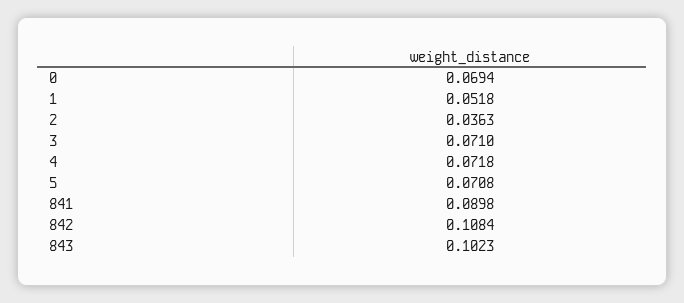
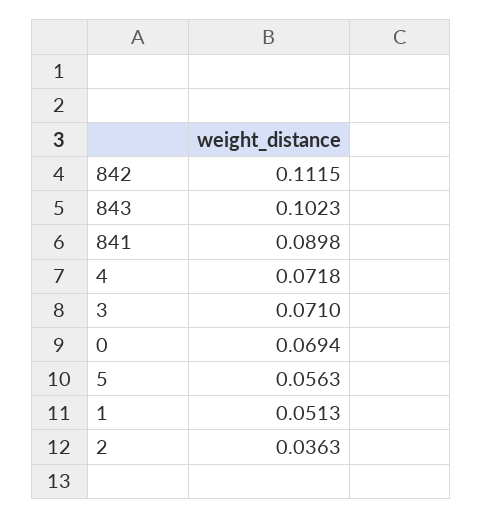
1: 0.0518 -> 0.0513
5: 0.0708 -> 0.0563
842: 0.1084 -> 0.1115

